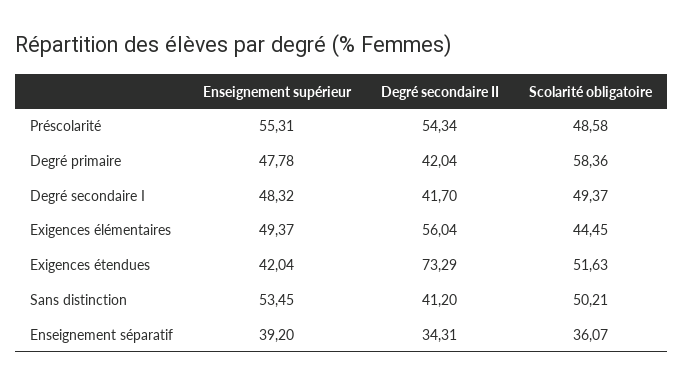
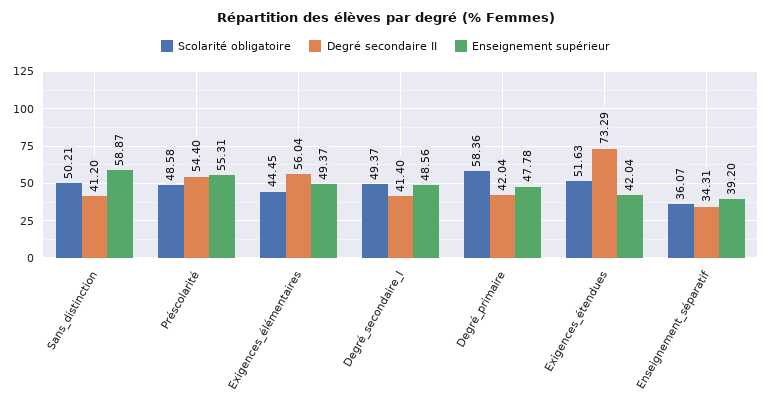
Degré secondaire II, Préscolarité: 54.34 -> 54.4
Enseignement supérieur, Degré secondaire I: 48.32 -> 48.56
Degré secondaire II, Degré secondaire I: 41.7 -> 41.4
Enseignement supérieur, Sans distinction: 53.45 -> 58.87

